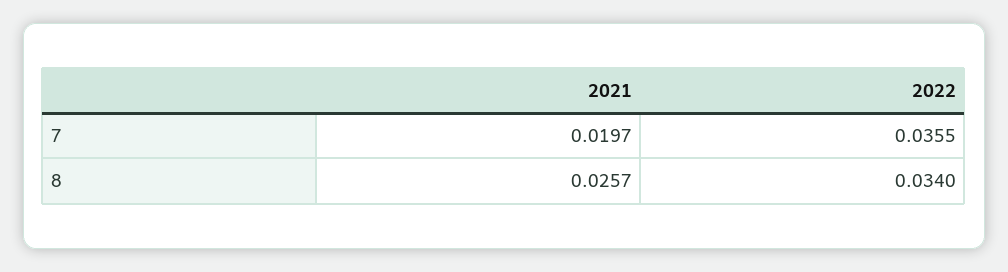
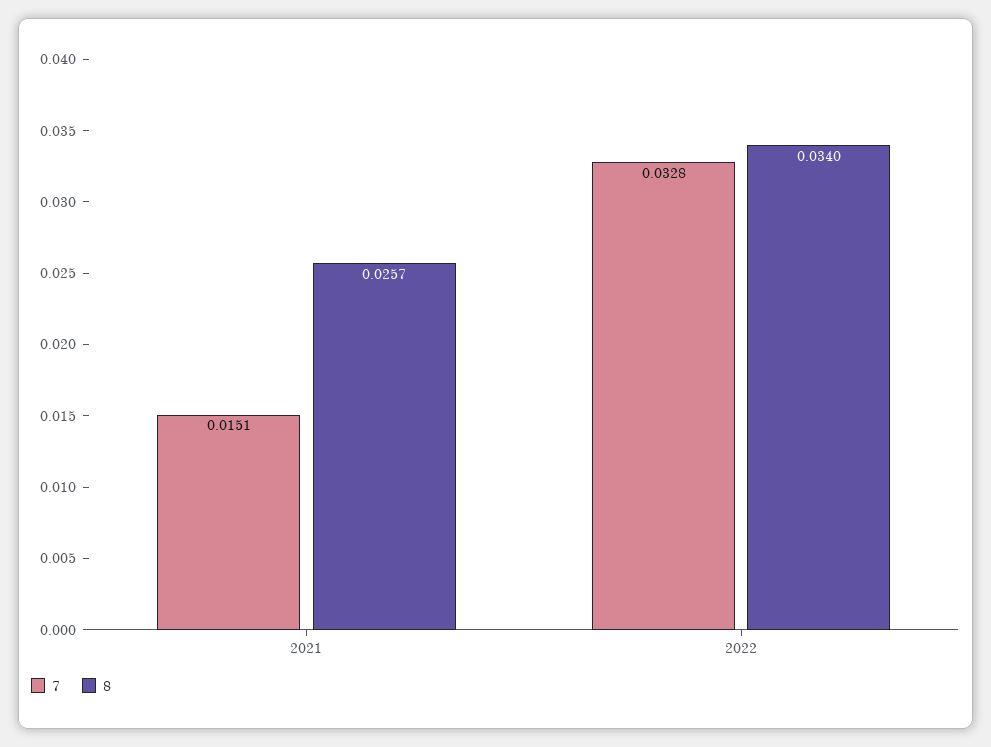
7, 2021: 0.0197 -> 0.0151
7, 2022: 0.0355 -> 0.0328

